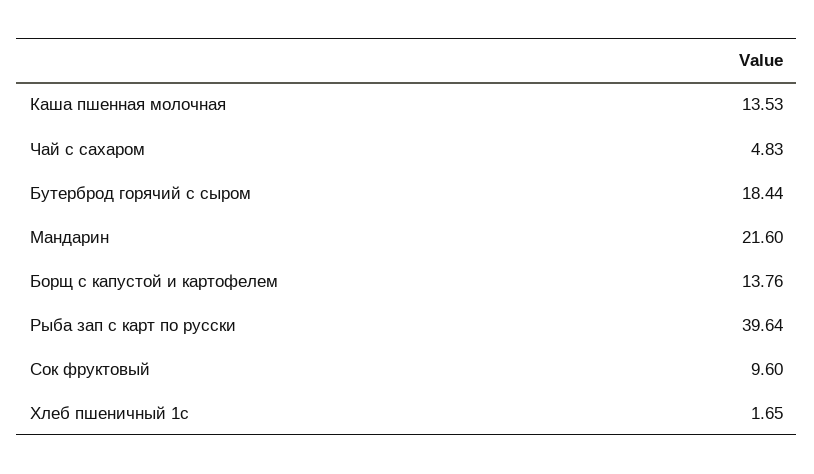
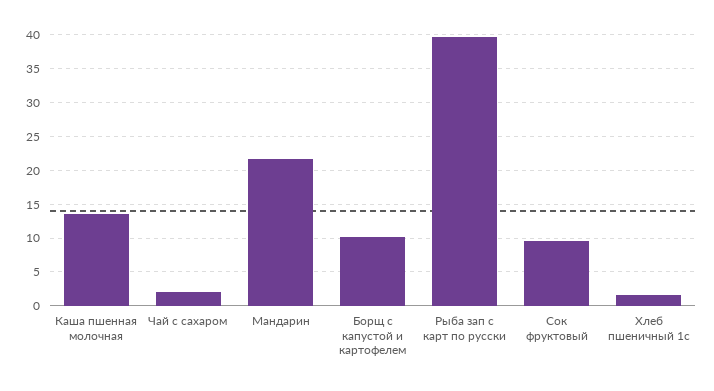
Чай с сахаром: 4.83 -> 2
Бутерброд горячий с сыром: 18.44 -> none
Борщ с капустой и картофелем: 13.76 -> 10

